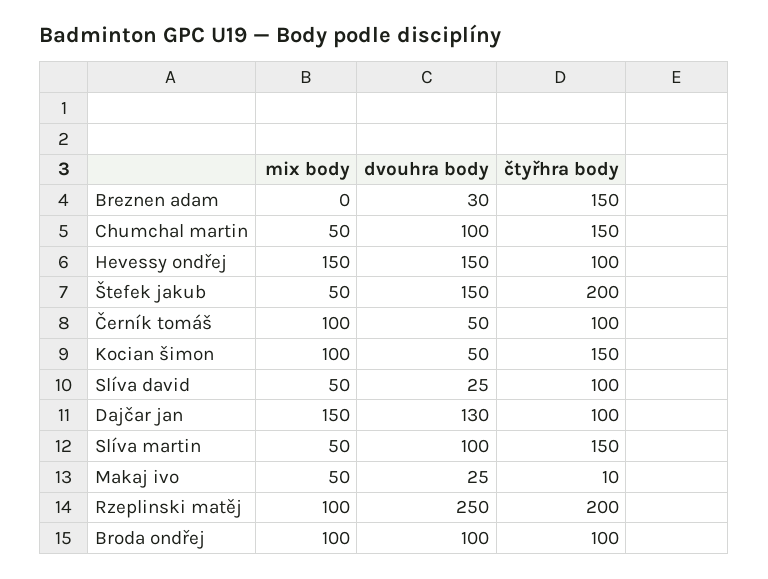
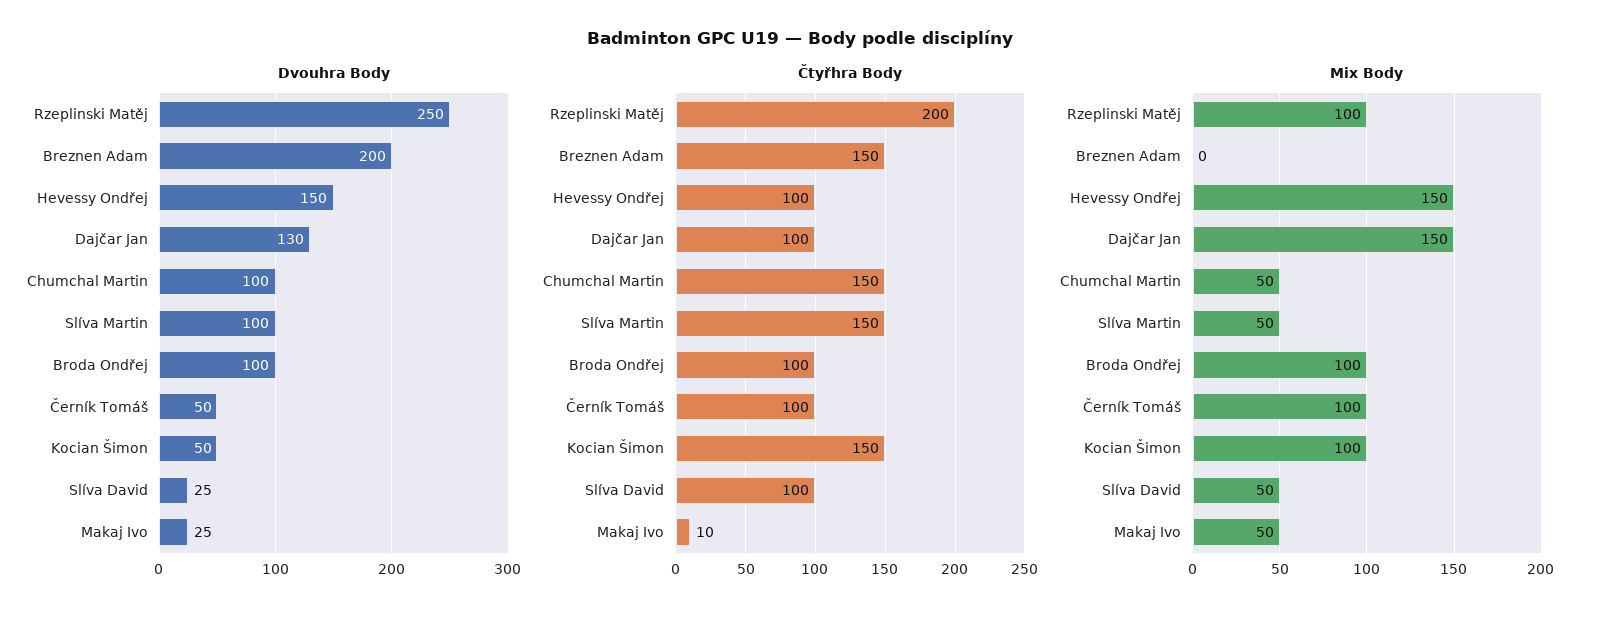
dvouhra body, Breznen adam: 30 -> 200
mix body, Štefek jakub: 50 -> none
dvouhra body, Štefek jakub: 150 -> none
čtyřhra body, Štefek jakub: 200 -> none

